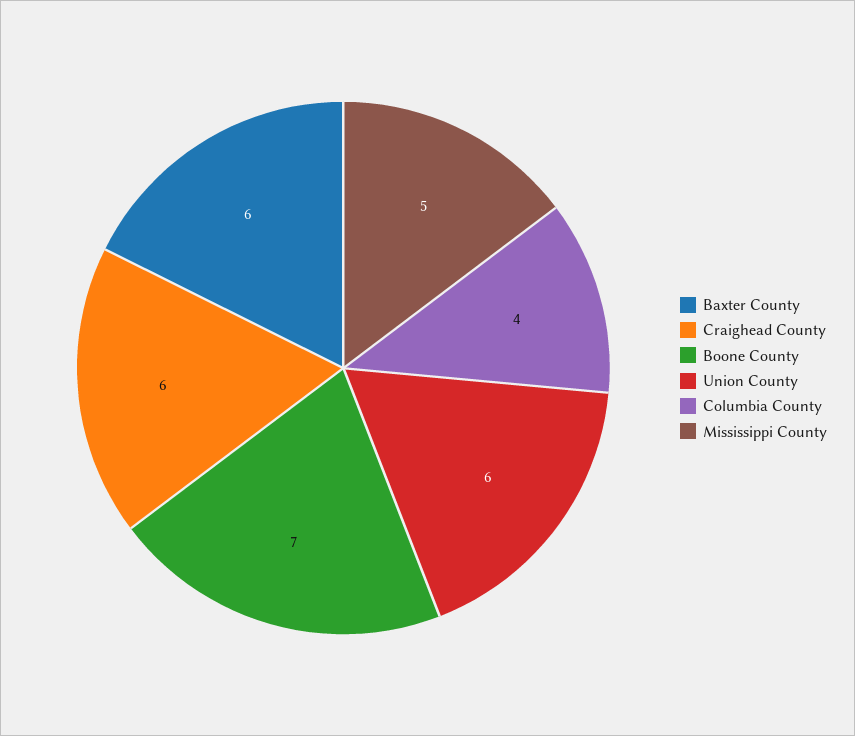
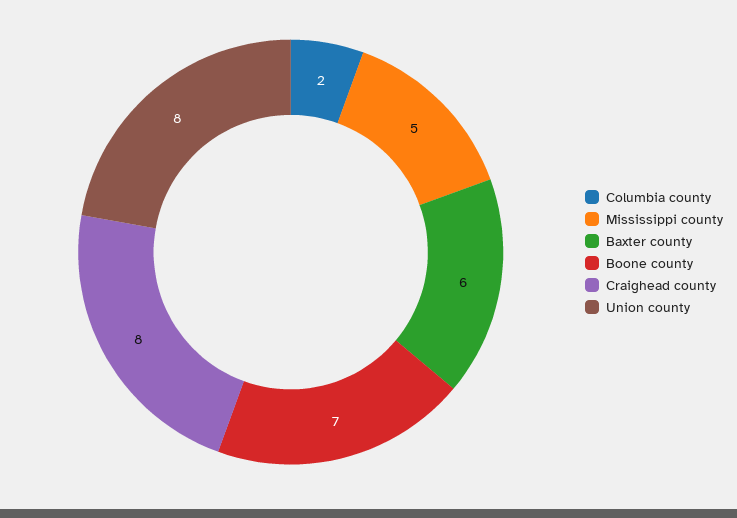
Craighead County: 6 -> 8
Union County: 6 -> 8
Columbia County: 4 -> 2

